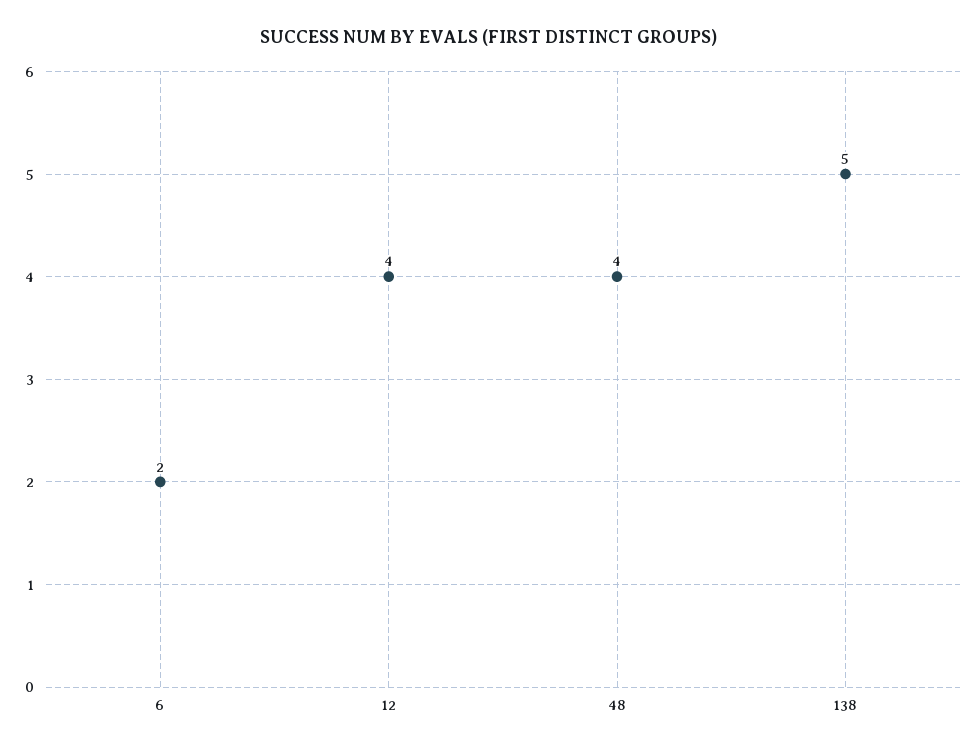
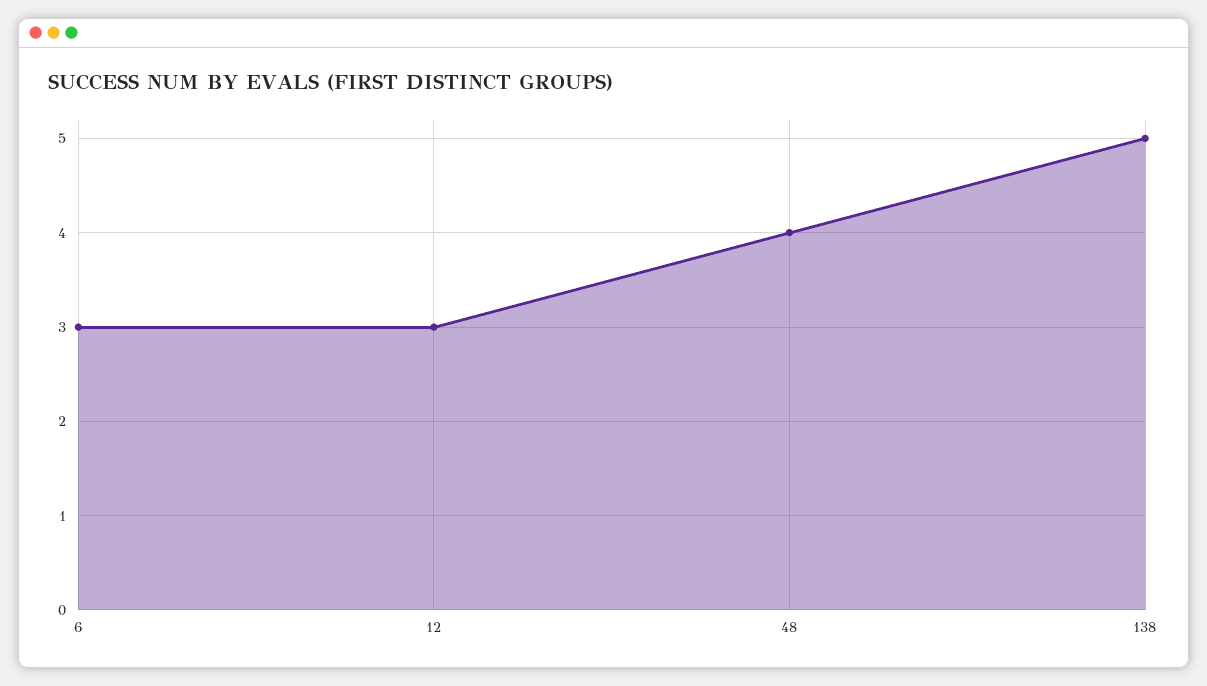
6: 2 -> 3
12: 4 -> 3

